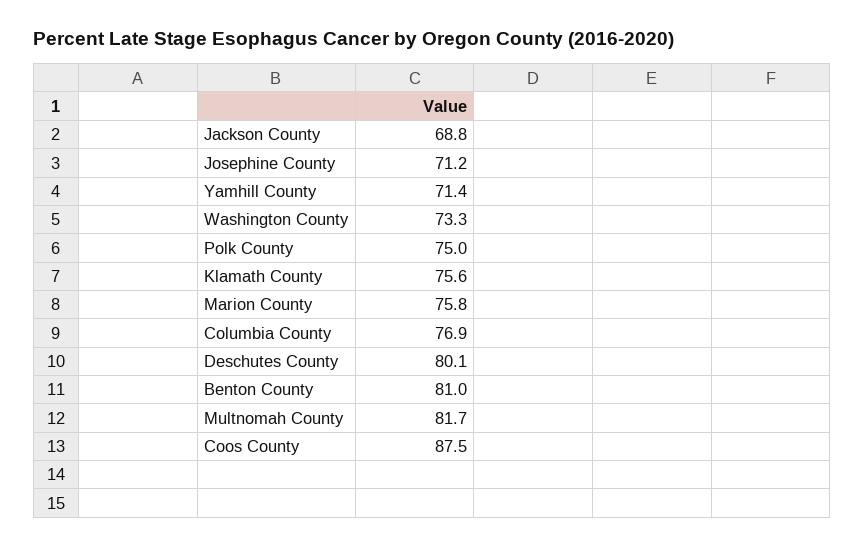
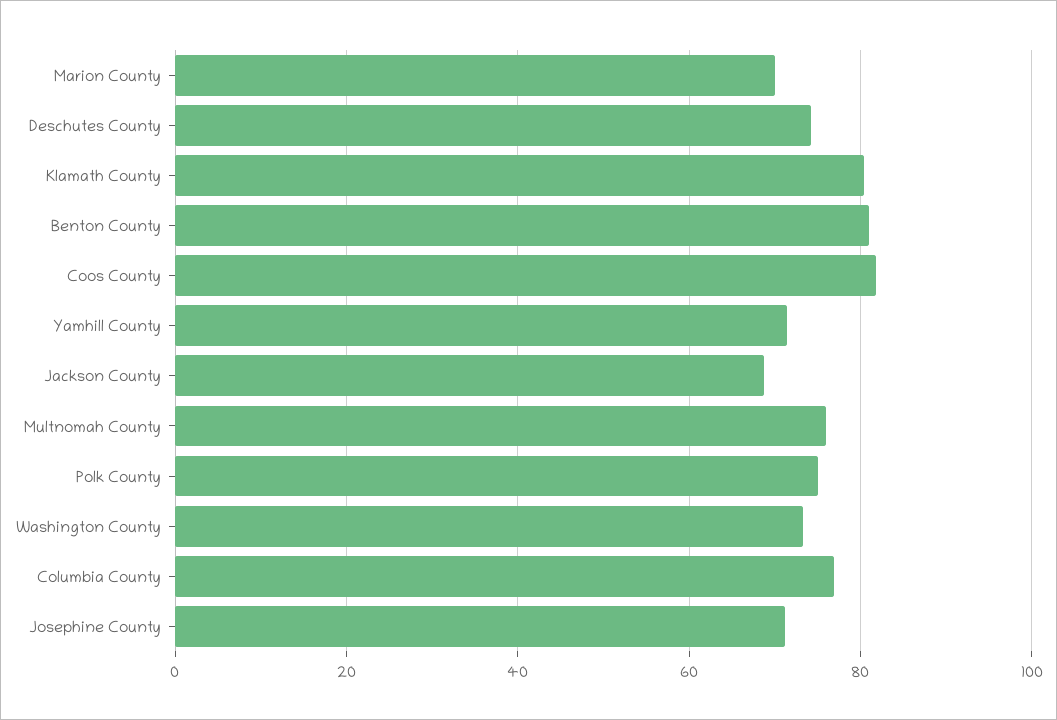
Klamath County: 75.6 -> 80
Marion County: 75.8 -> 70
Deschutes County: 80.1 -> 74
Multnomah County: 81.7 -> 76
Coos County: 87.5 -> 82

